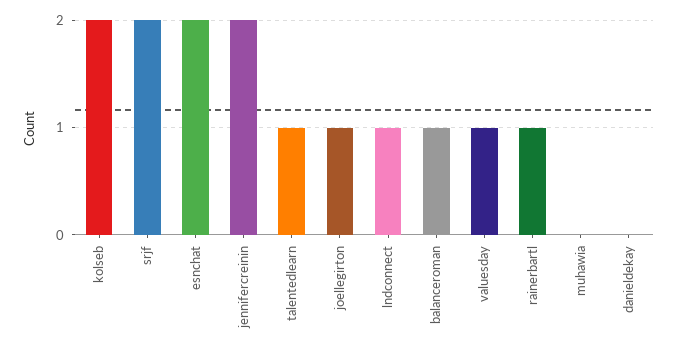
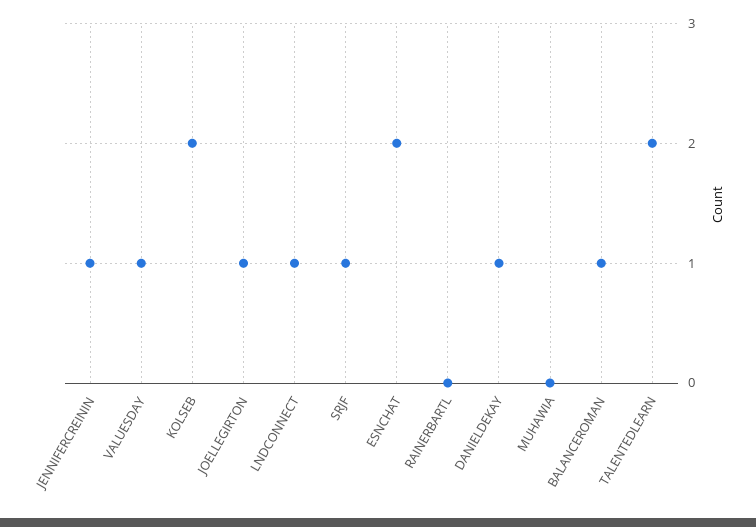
srjf: 2 -> 1
jennifercreinin: 2 -> 1
talentedlearn: 1 -> 2
rainerbartl: 1 -> 0
danieldekay: 0 -> 1

